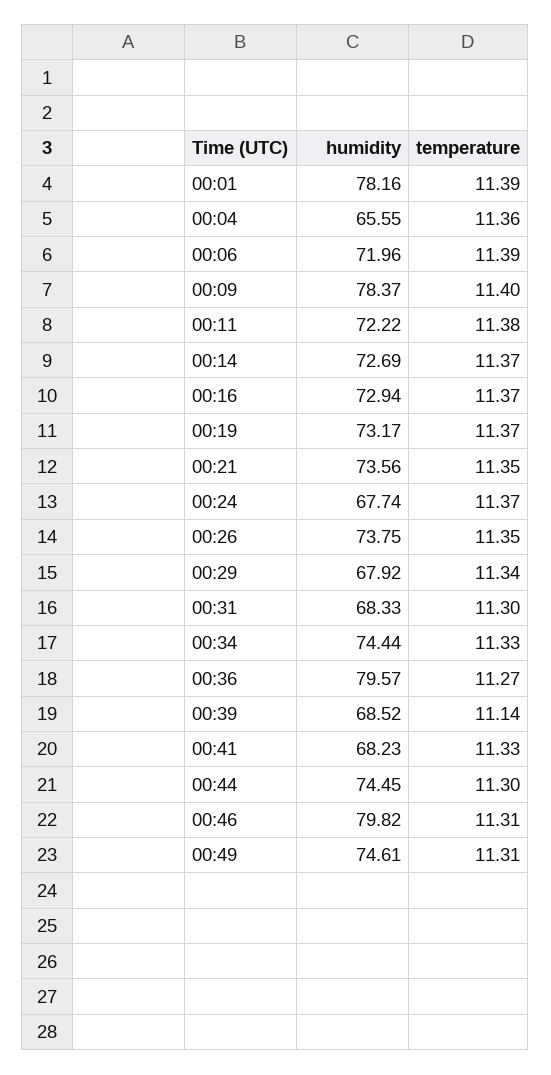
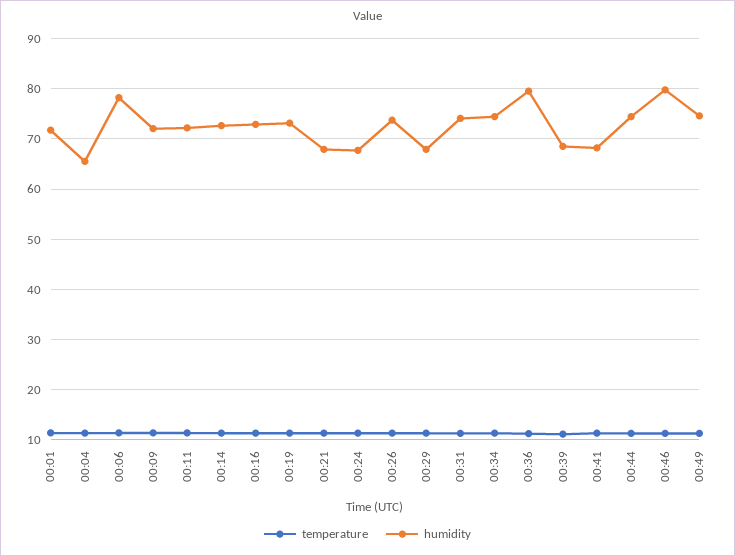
humidity, 00:01: 78.16 -> 72
humidity, 00:06: 71.96 -> 78
humidity, 00:09: 78.37 -> 72
humidity, 00:21: 73.56 -> 68
humidity, 00:31: 68.33 -> 74

